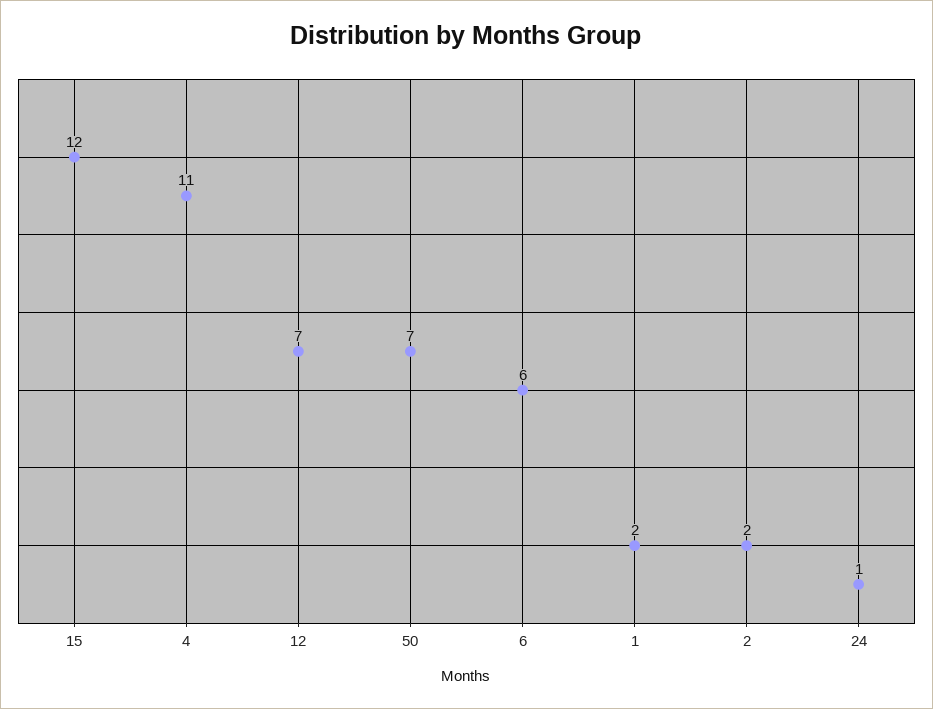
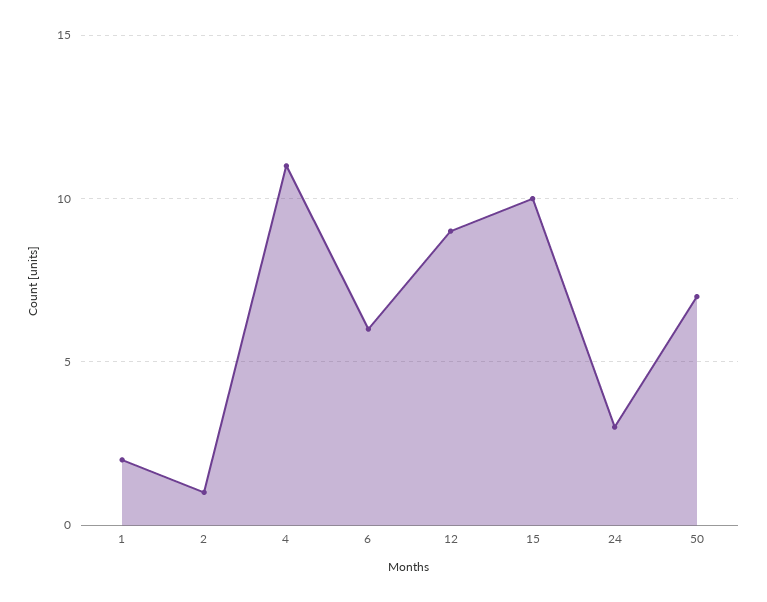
15: 12 -> 10
12: 7 -> 9
2: 2 -> 1
24: 1 -> 3

